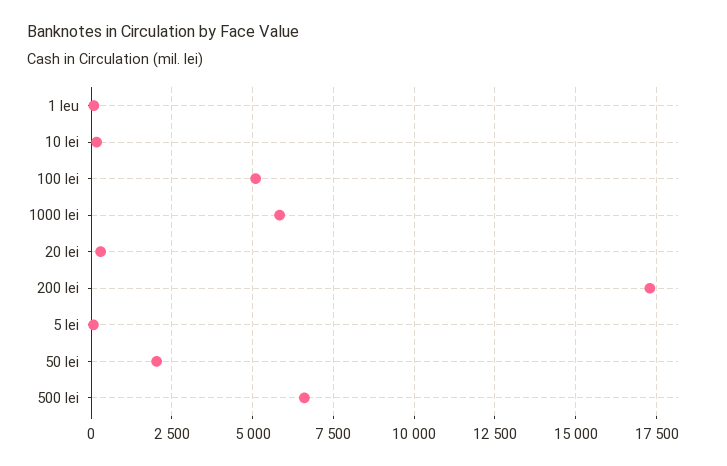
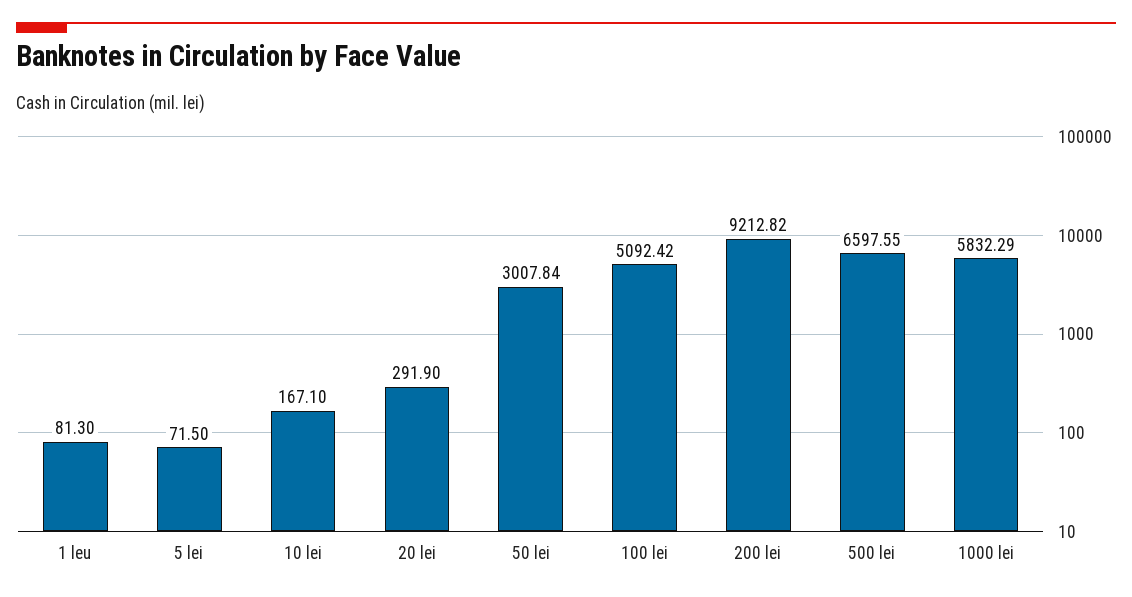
200 lei: 17250 -> 9212.82
50 lei: 2000 -> 3007.84

